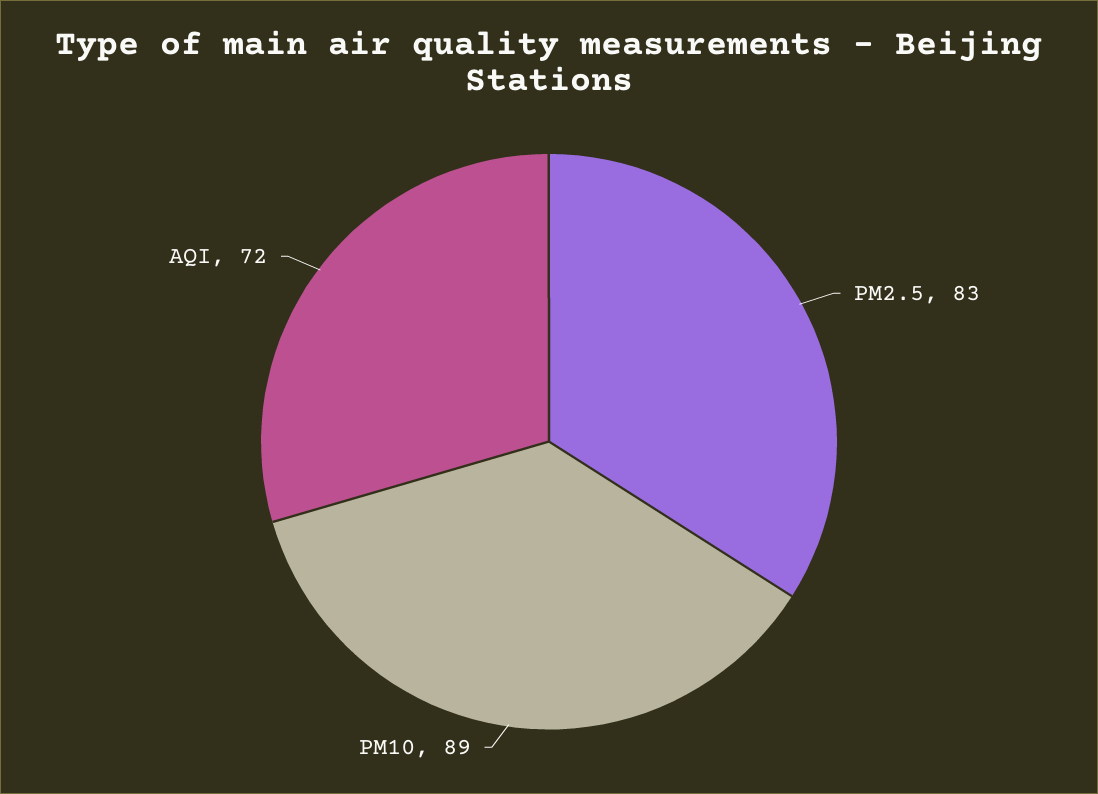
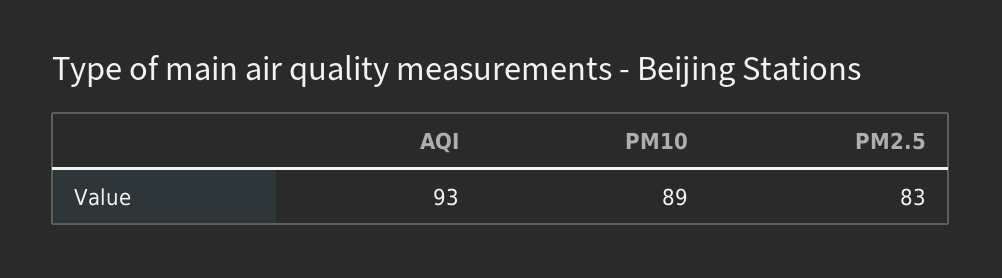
AQI: 72 -> 93

